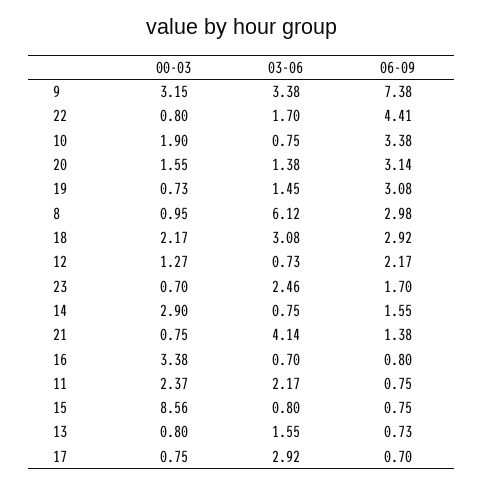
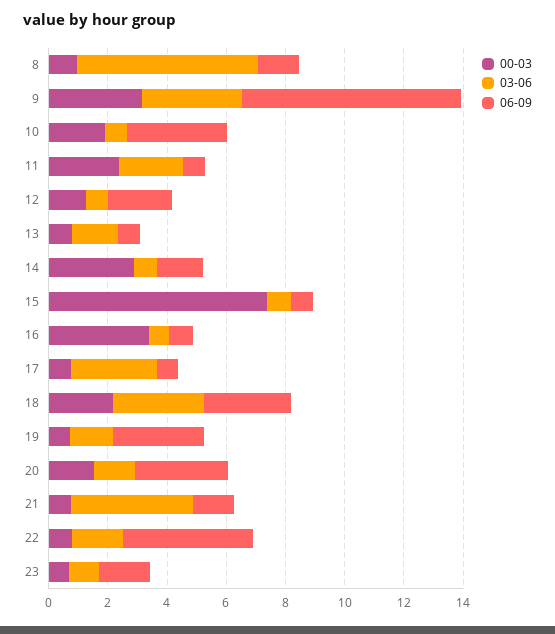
06-09, 8: 2.98 -> 1.5
03-06, 23: 2.46 -> 1
00-03, 15: 8.56 -> 7.5

